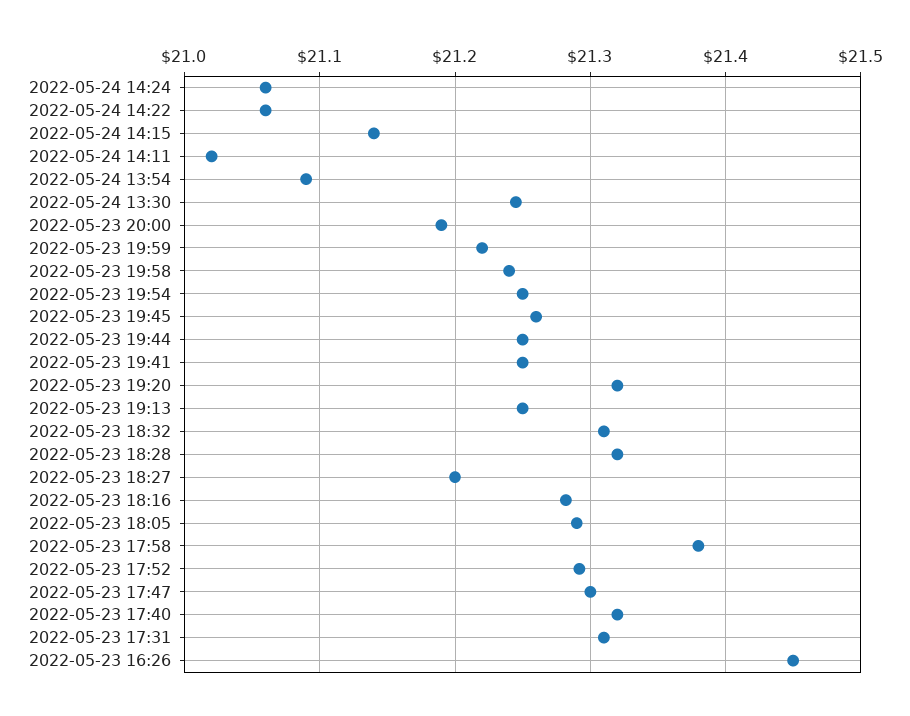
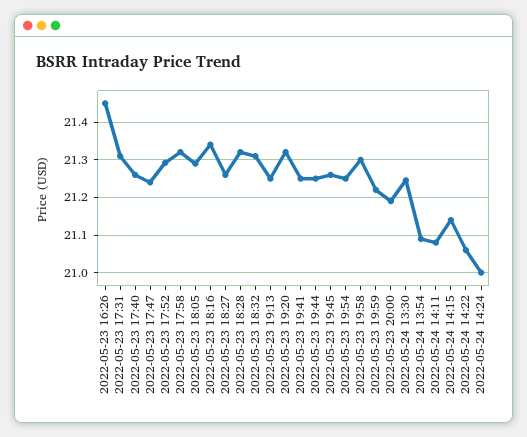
2022-05-24 14:24: 21.06 -> 21
2022-05-24 14:11: 21.02 -> 21.08
2022-05-23 19:58: 21.24 -> 21.3
2022-05-23 18:27: 21.2 -> 21.26
2022-05-23 18:16: 21.28 -> 21.34
2022-05-23 17:58: 21.38 -> 21.32
2022-05-23 17:47: 21.3 -> 21.24
2022-05-23 17:40: 21.32 -> 21.26

